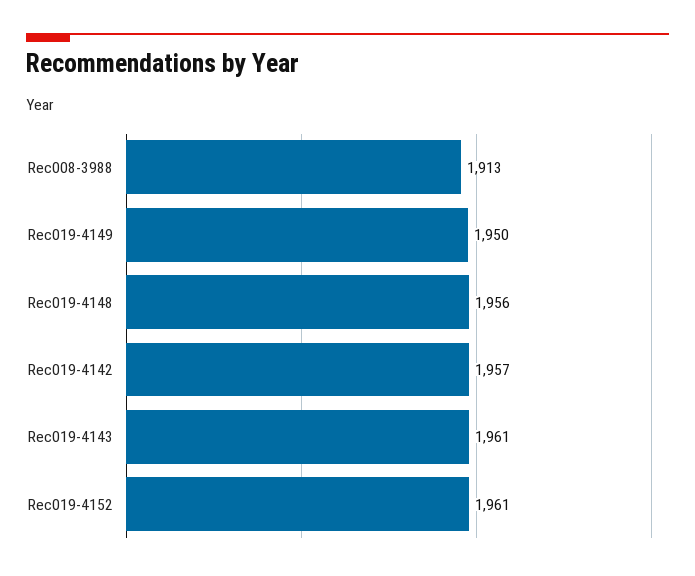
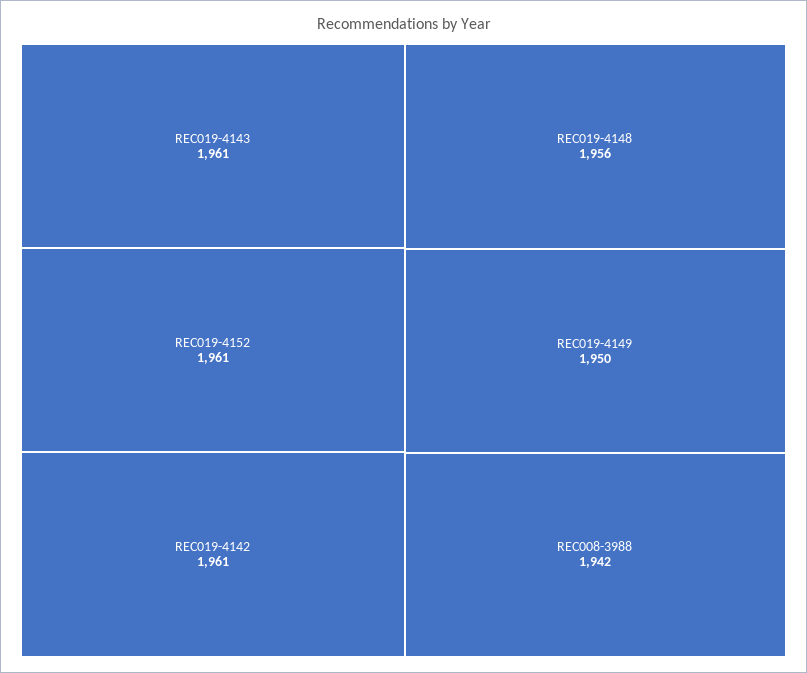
Rec008-3988: 1913 -> 1942
Rec019-4142: 1957 -> 1961

